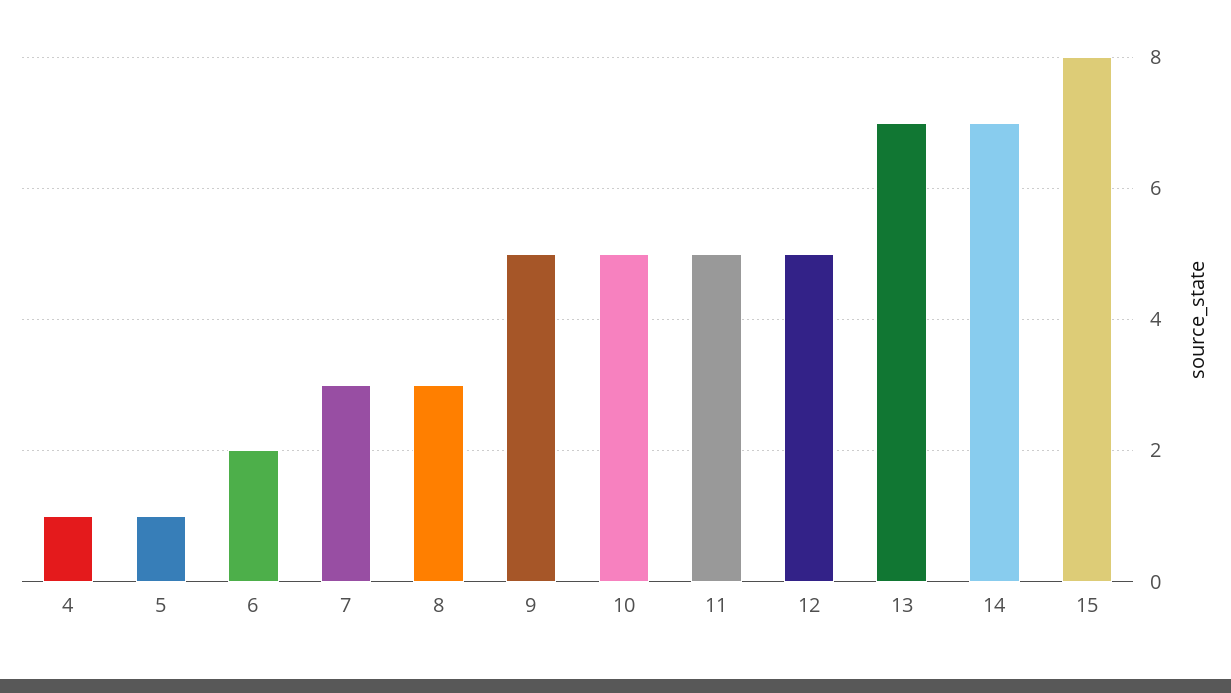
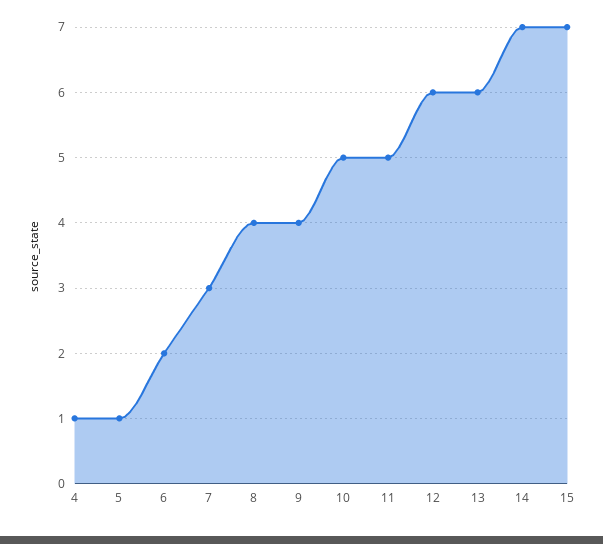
8: 3 -> 4
9: 5 -> 4
12: 5 -> 6
13: 7 -> 6
15: 8 -> 7

